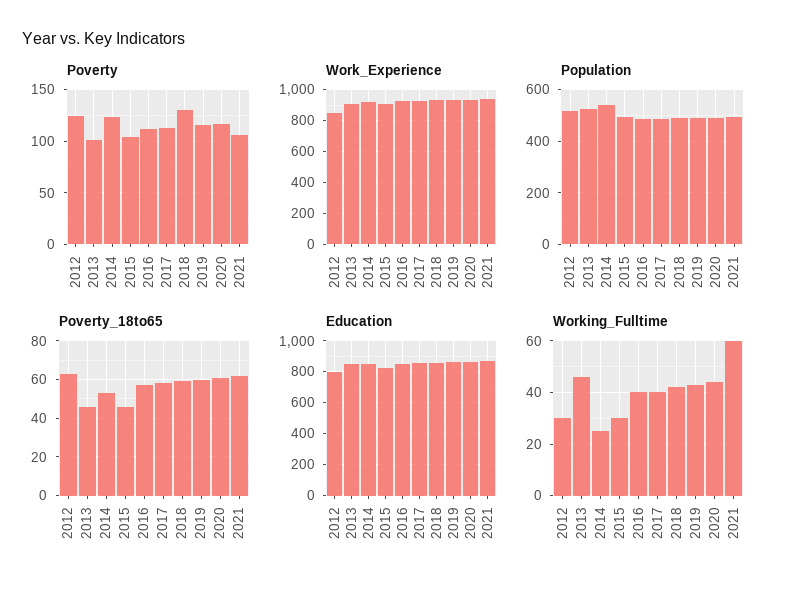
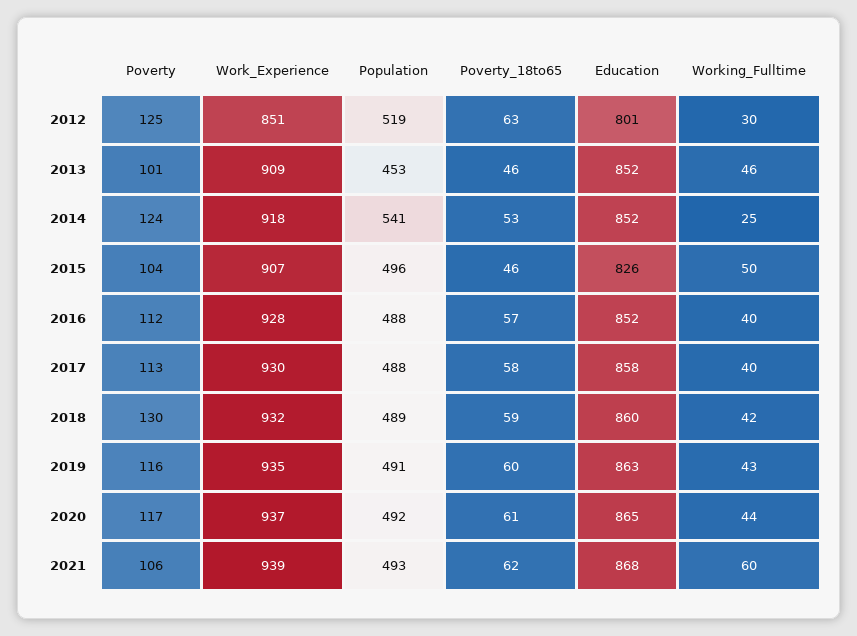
Population, 2013: 525 -> 453
Working_Fulltime, 2015: 30 -> 50

